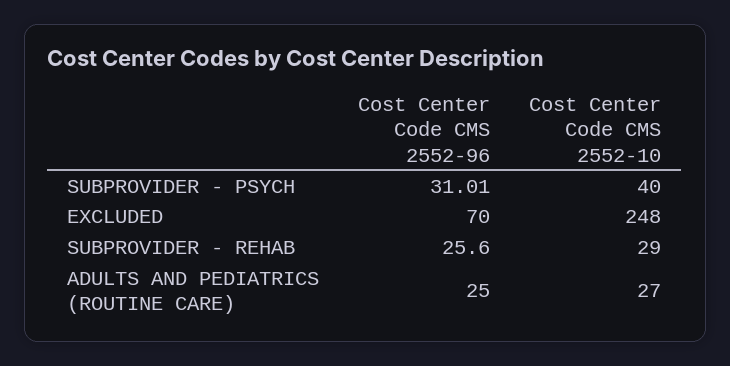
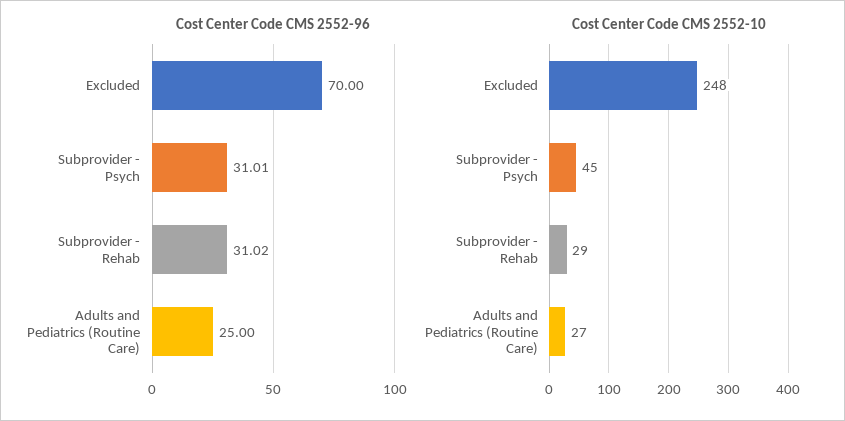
Cost Center Code CMS 2552-10, SUBPROVIDER - PSYCH: 40 -> 45
Cost Center Code CMS 2552-96, SUBPROVIDER - REHAB: 25.6 -> 31.02

